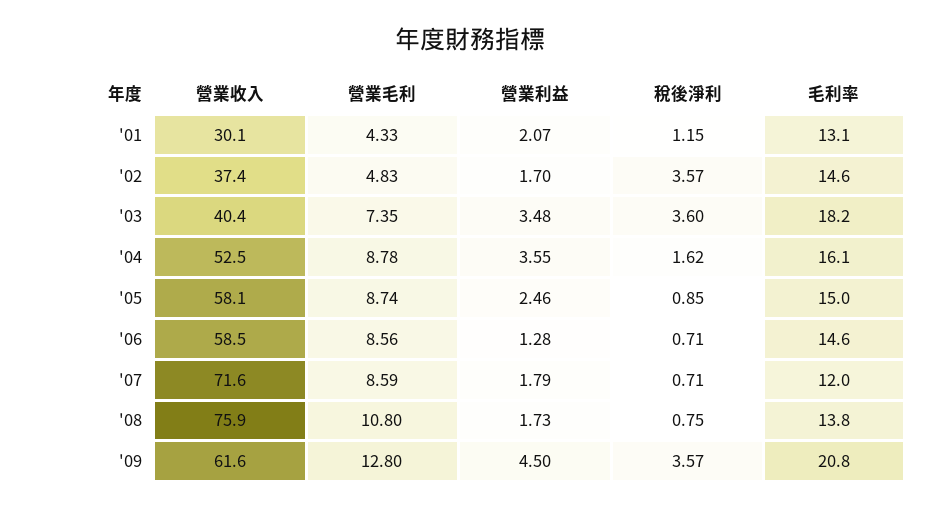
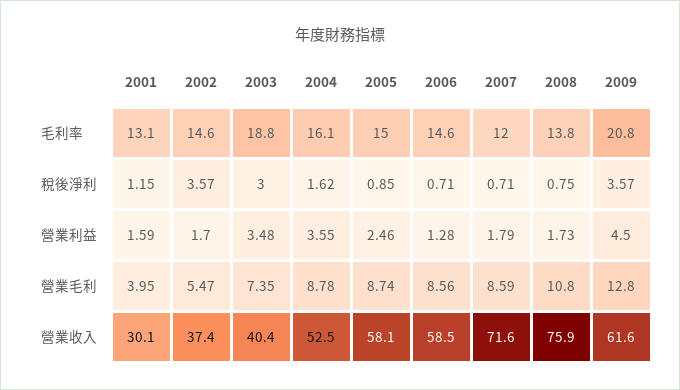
營業毛利, '01: 4.33 -> 3.95
營業利益, '01: 2.07 -> 1.59
營業毛利, '02: 4.83 -> 5.47
稅後淨利, '03: 3.6 -> 3
毛利率, '03: 18.2 -> 18.8

